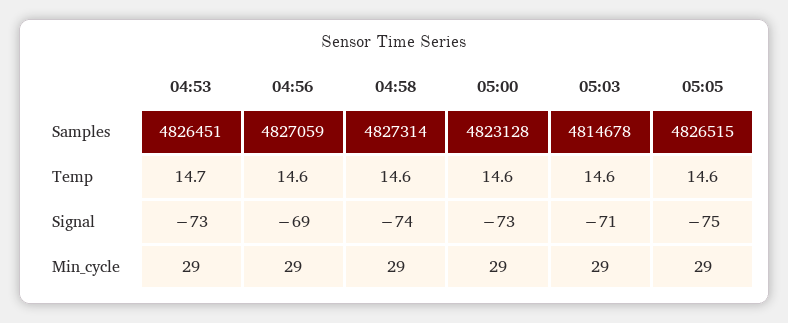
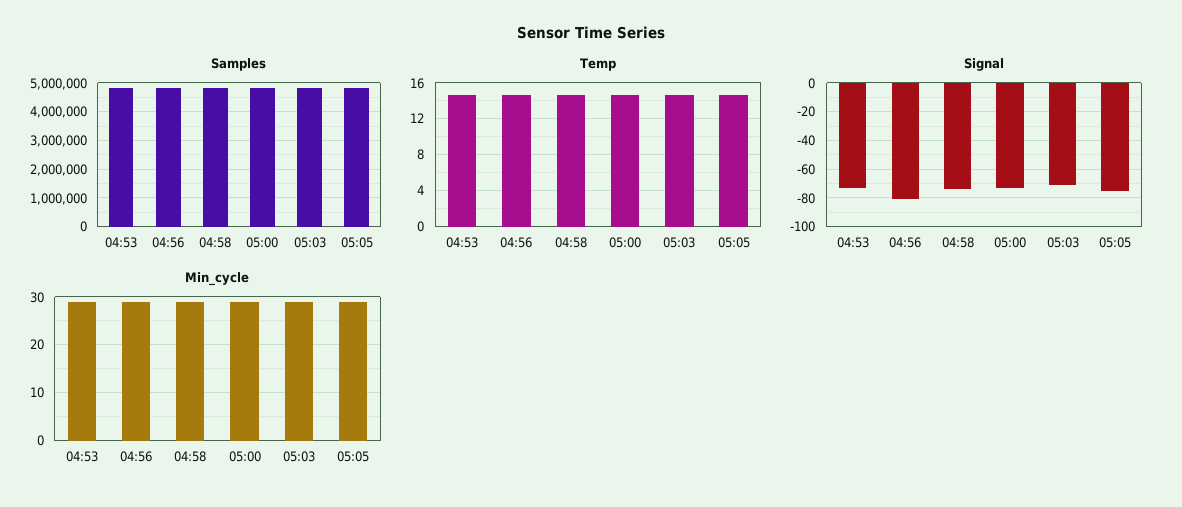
Signal, 04:56: -69 -> -80

